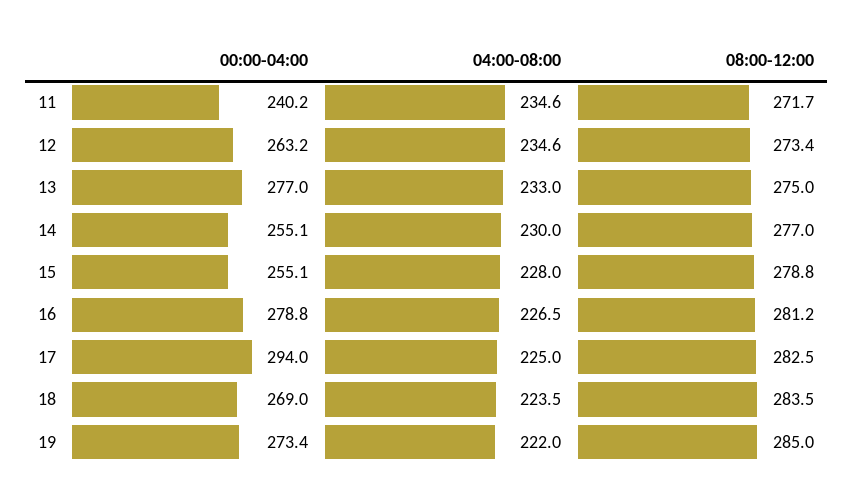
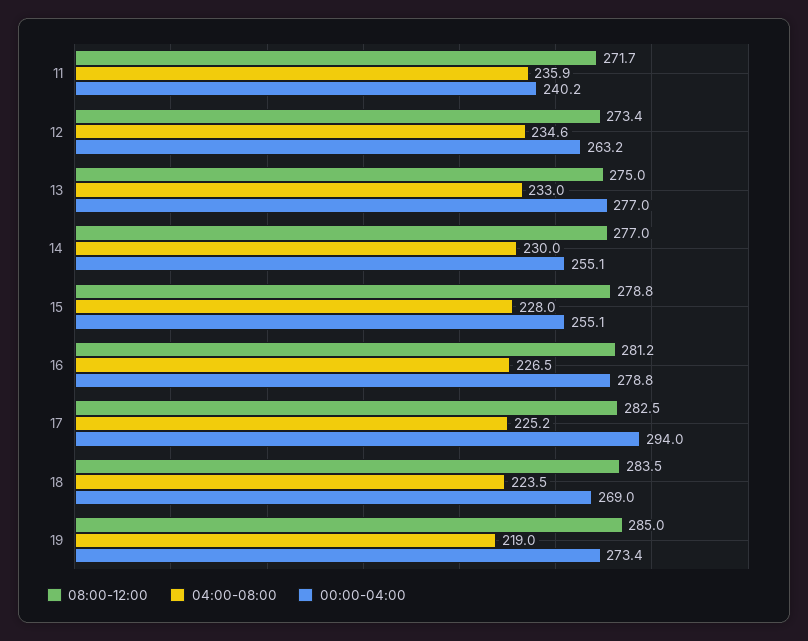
04:00-08:00, 11: 234.6 -> 235.9
04:00-08:00, 17: 225 -> 225.2
04:00-08:00, 19: 222 -> 219

